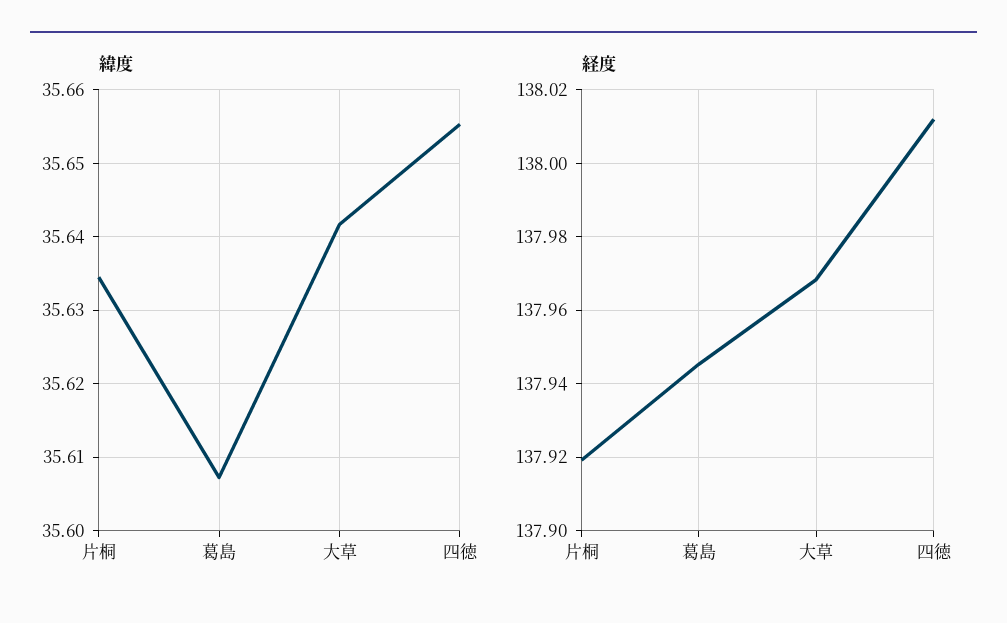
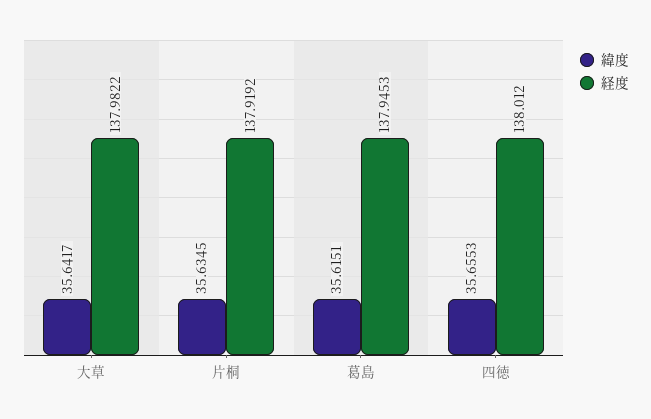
緯度, 葛島: 35.607 -> 35.6151
経度, 大草: 137.968 -> 137.9822

